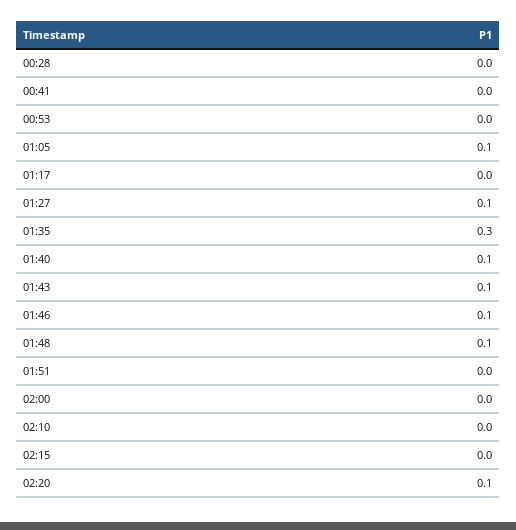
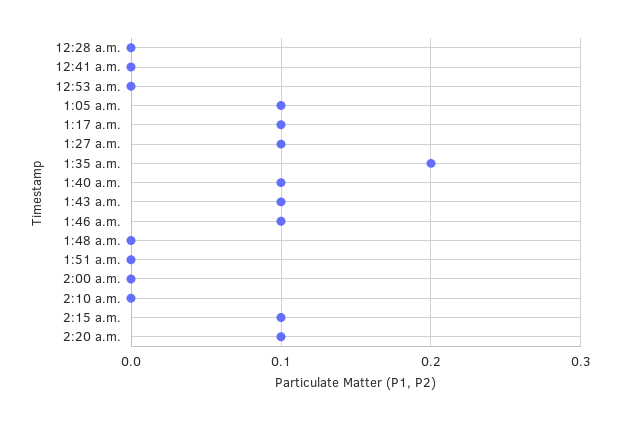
01:17: 0 -> 0.1
01:35: 0.3 -> 0.2
01:48: 0.1 -> 0
02:15: 0 -> 0.1

